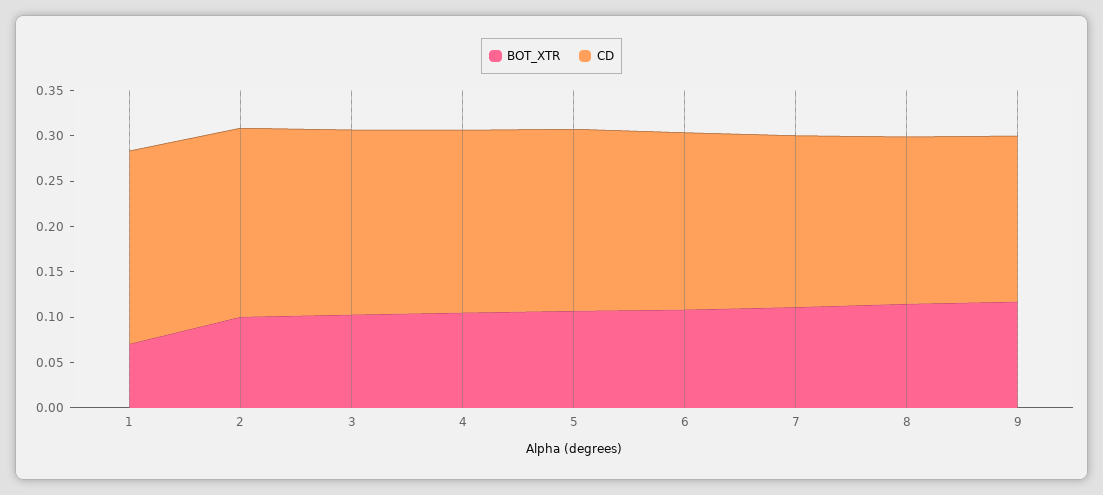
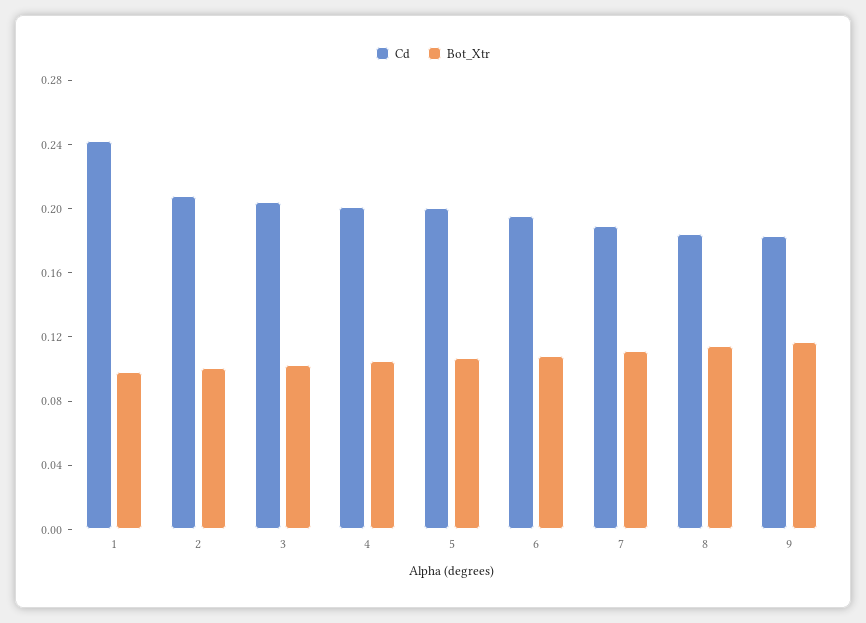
BOT_XTR, 1: 0.07 -> 0.1
CD, 1: 0.21 -> 0.24

